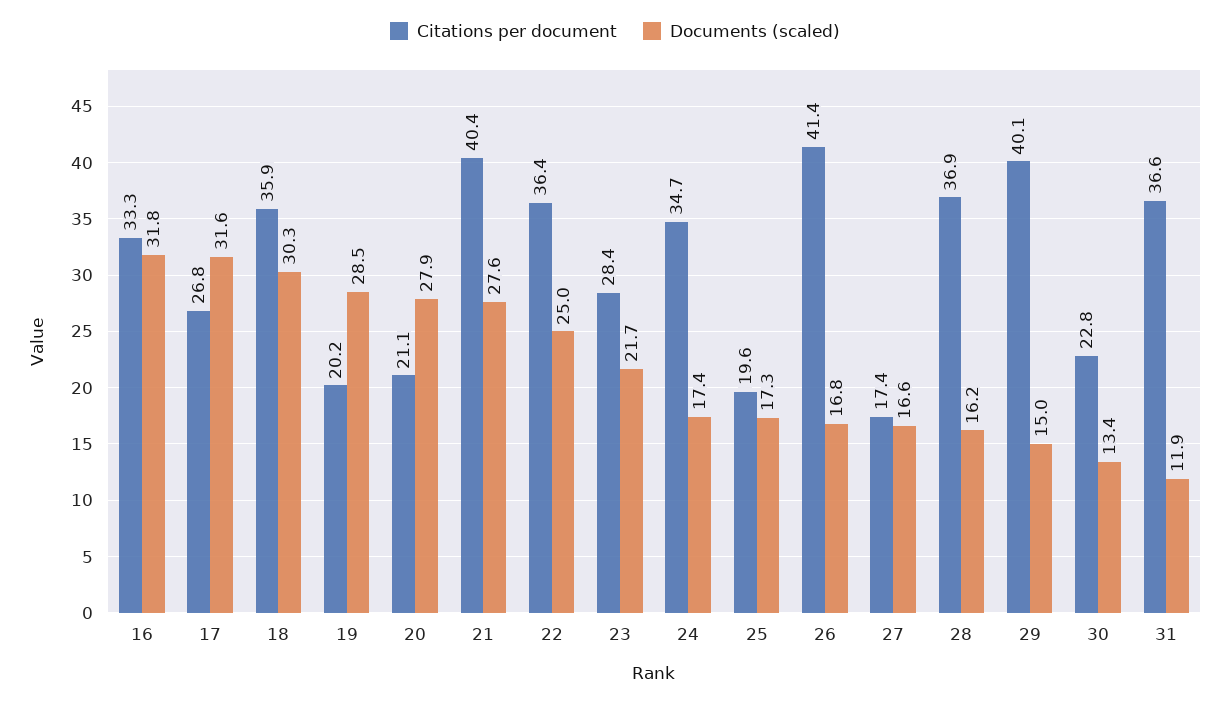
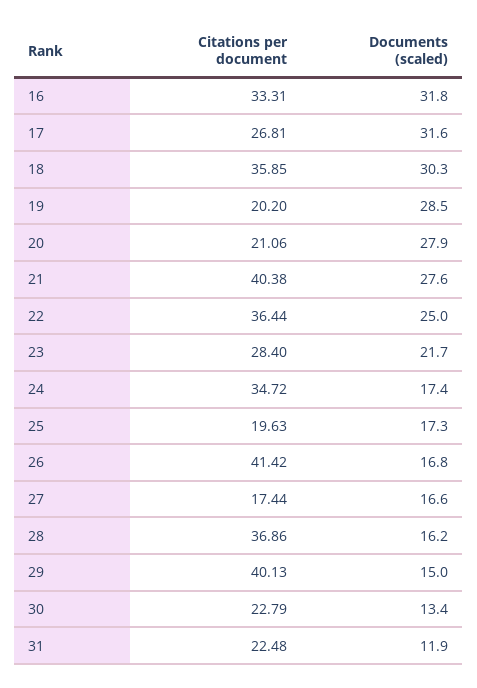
Citations per document, 31: 36.6 -> 22.48

